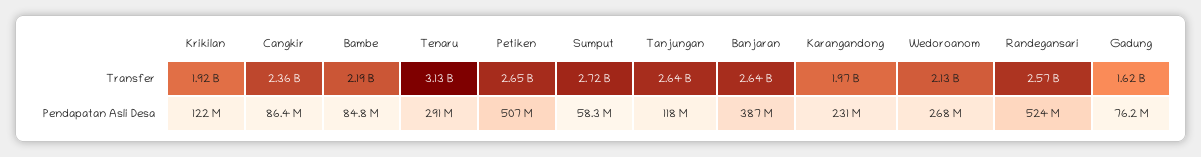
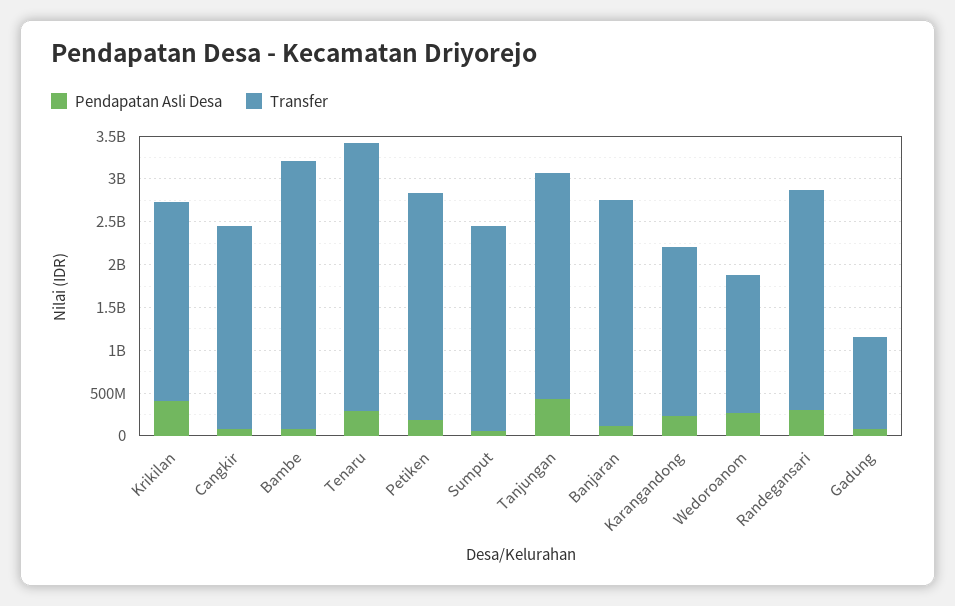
Transfer, Krikilan: 1920000000 -> 2300000000
Transfer, Bambe: 2190000000 -> 3100000000
Transfer, Sumput: 2720000000 -> 2400000000
Transfer, Wedoroanom: 2130000000 -> 1600000000
Transfer, Gadung: 1620000000 -> 1100000000
Pendapatan Asli Desa, Krikilan: 122000000 -> 400000000
Pendapatan Asli Desa, Petiken: 507000000 -> 200000000
Pendapatan Asli Desa, Tanjungan: 118000000 -> 400000000
Pendapatan Asli Desa, Banjaran: 387000000 -> 100000000
Pendapatan Asli Desa, Randegansari: 524000000 -> 300000000

